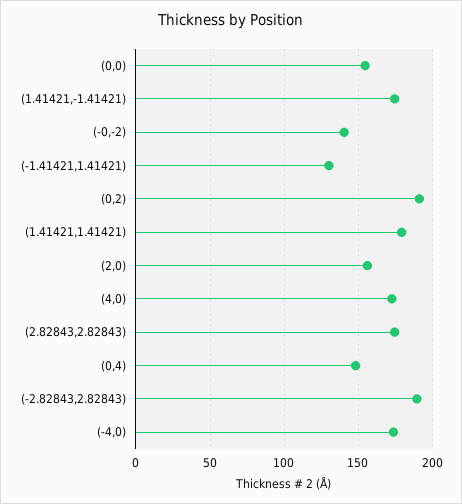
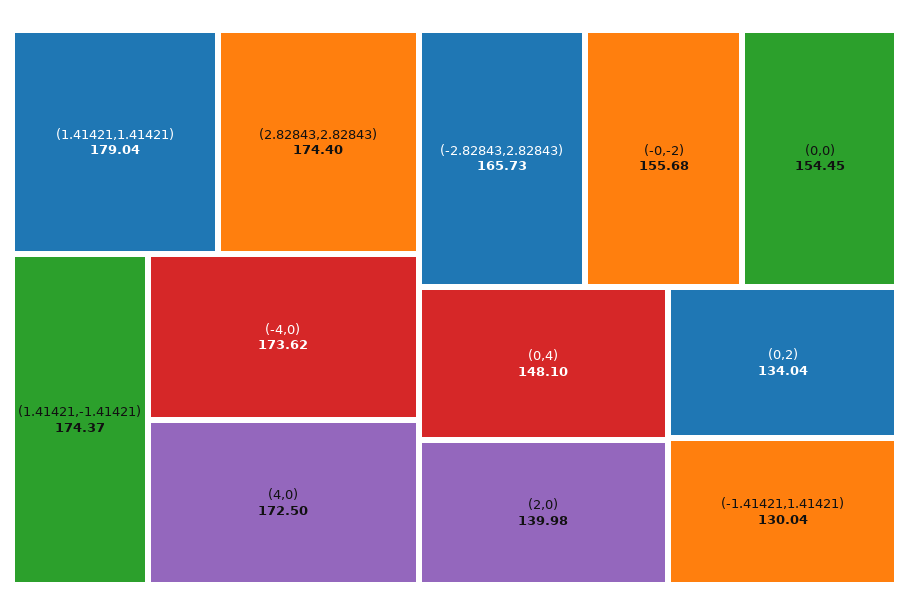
(-0,-2): 140 -> 155.68
(0,2): 190 -> 134.04
(2,0): 155 -> 139.98
(-2.82843,2.82843): 190 -> 165.73

